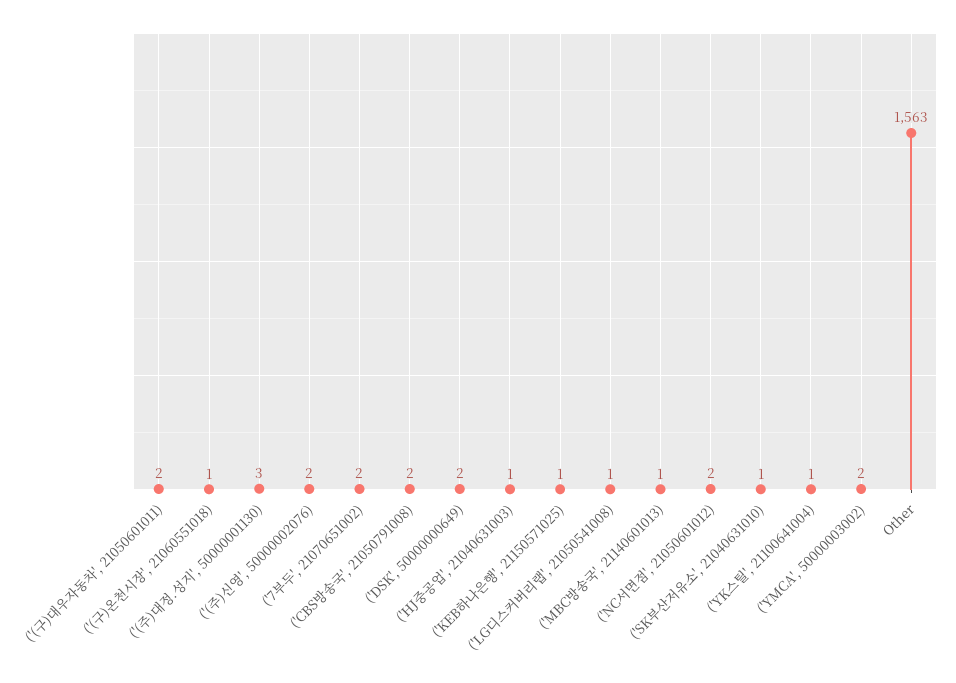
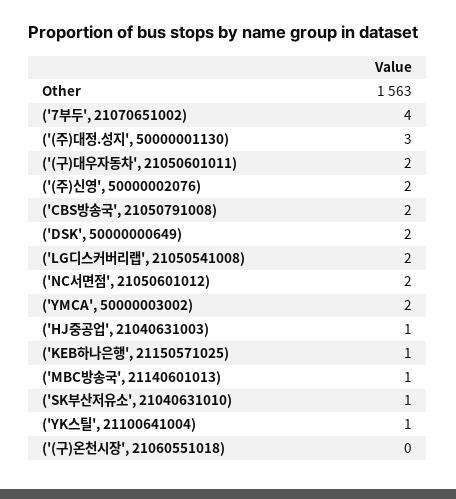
('(구)온천시장', 21060551018): 1 -> 0
('7부두', 21070651002): 2 -> 4
('LG디스커버리랩', 21050541008): 1 -> 2

